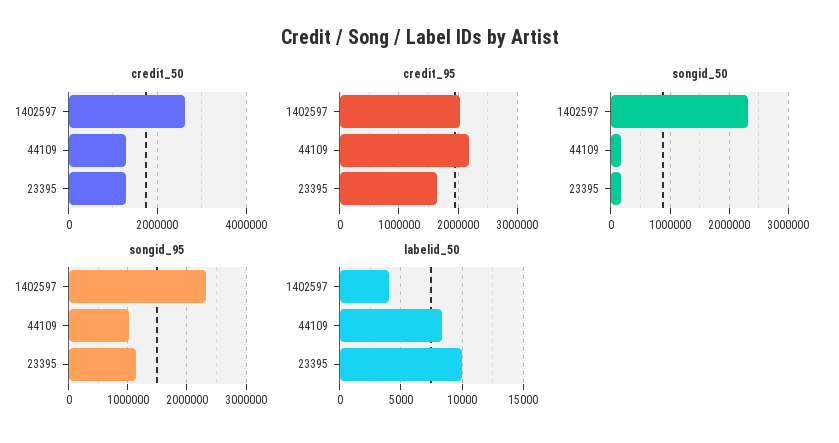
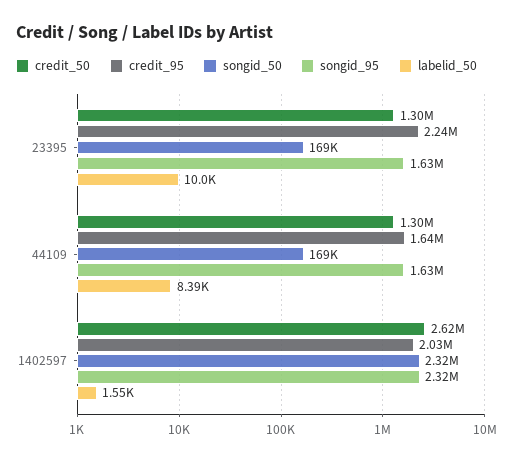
credit_95, 44109: 2200000 -> 1640000
credit_95, 23395: 1600000 -> 2240000
songid_95, 44109: 1000000 -> 1630000
songid_95, 23395: 1200000 -> 1630000
labelid_50, 1402597: 4000 -> 1550

